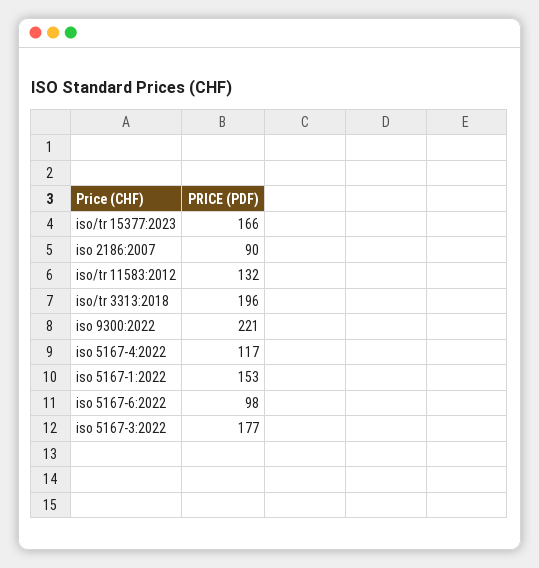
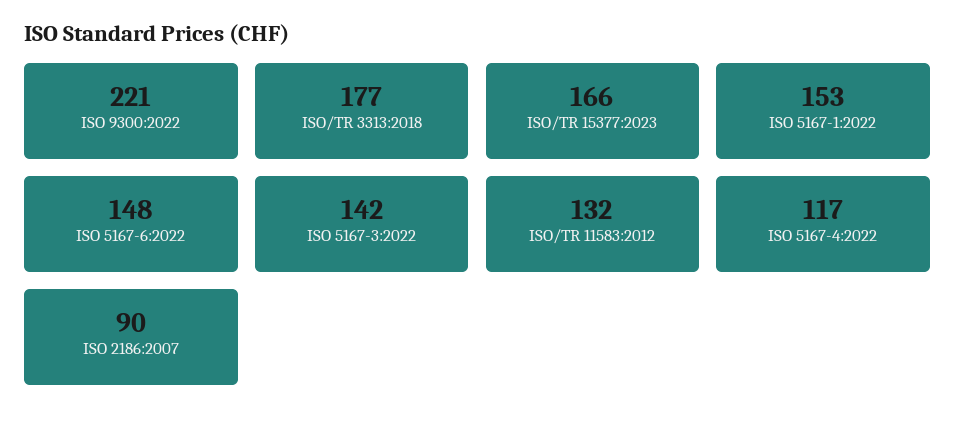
iso/tr 3313:2018: 196 -> 177
iso 5167-6:2022: 98 -> 148
iso 5167-3:2022: 177 -> 142

